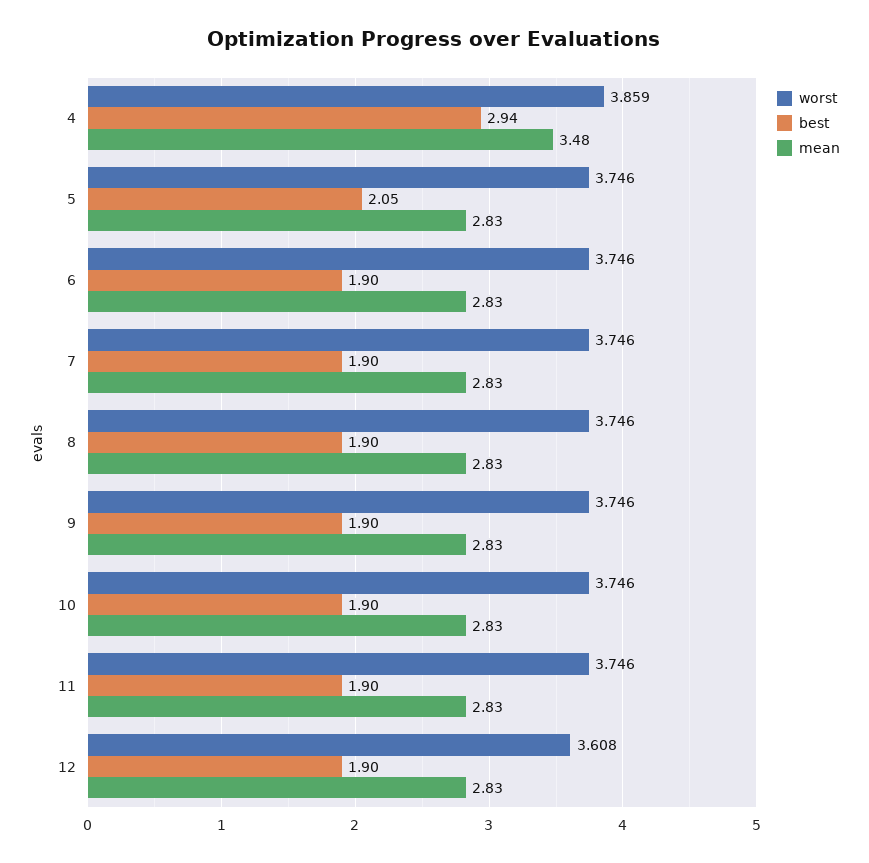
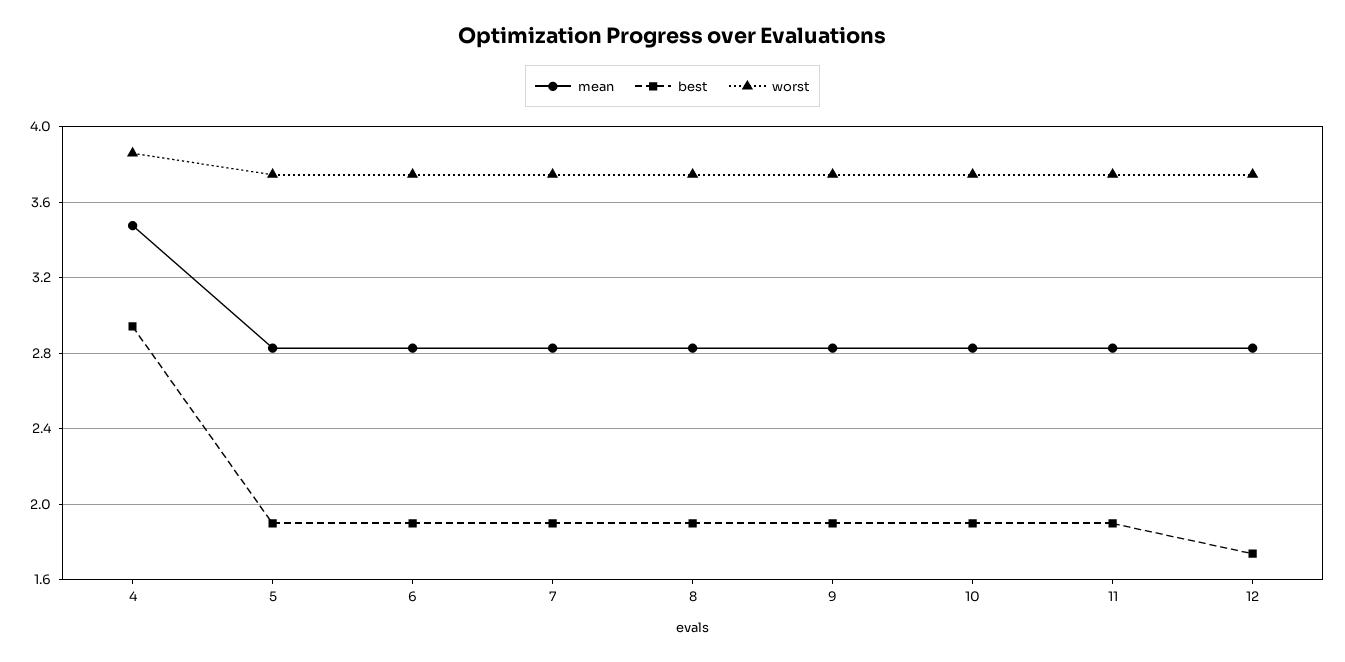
best, 5: 2.05 -> 1.9
worst, 12: 3.608 -> 3.75
best, 12: 1.9 -> 1.75

